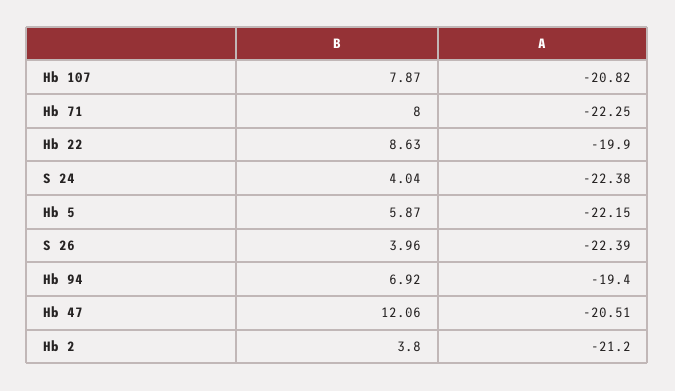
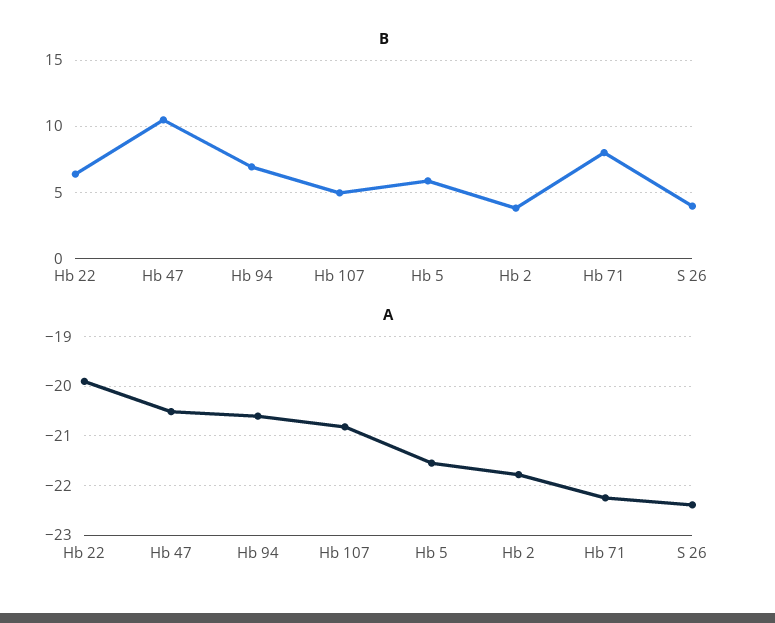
B, Hb 107: 7.87 -> 5
B, Hb 22: 8.63 -> 6.5
B, S 24: 4.04 -> none
A, S 24: -22.38 -> none
A, Hb 5: -22.15 -> -21.6
A, Hb 94: -19.4 -> -20.6
B, Hb 47: 12.06 -> 10.5
A, Hb 2: -21.2 -> -21.8

